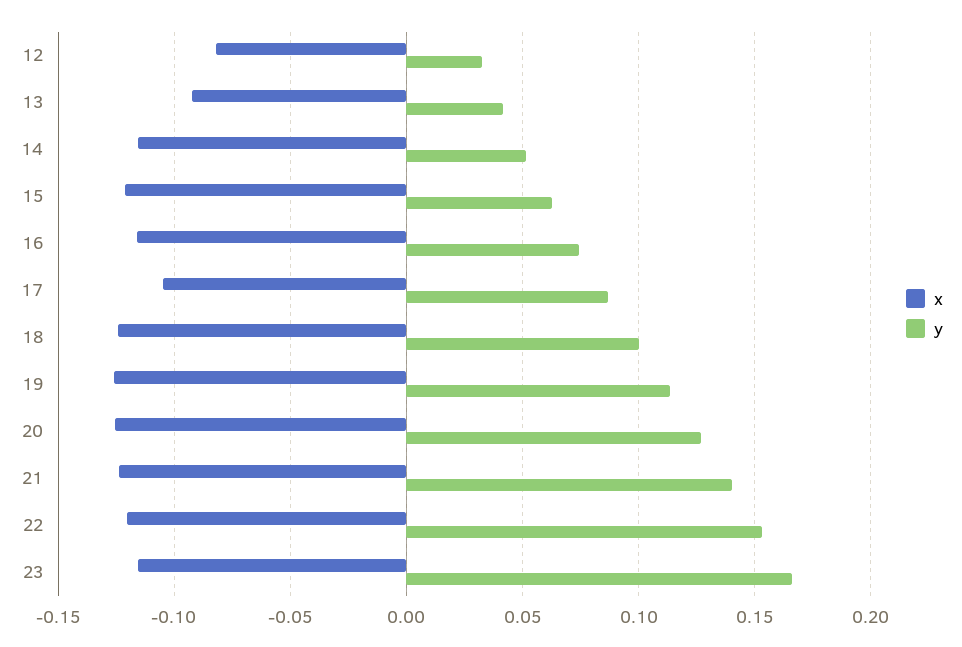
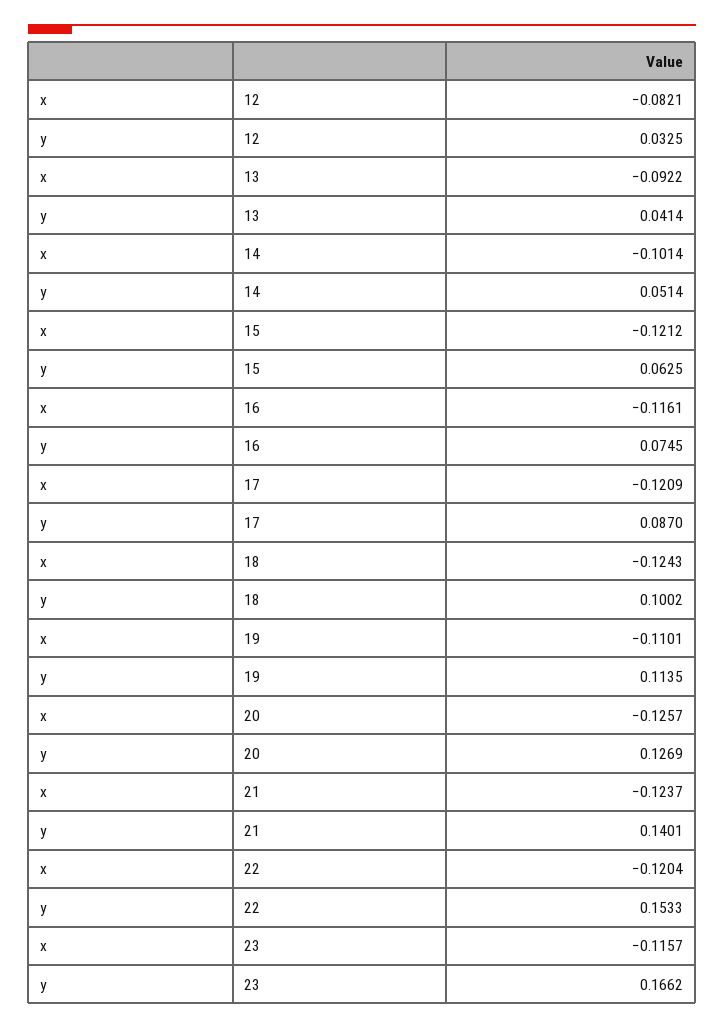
x, 14: -0.115 -> -0.1014
x, 17: -0.105 -> -0.1209
x, 19: -0.125 -> -0.1101

